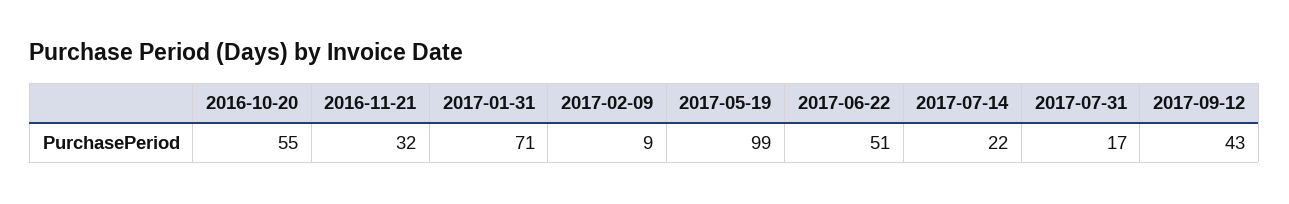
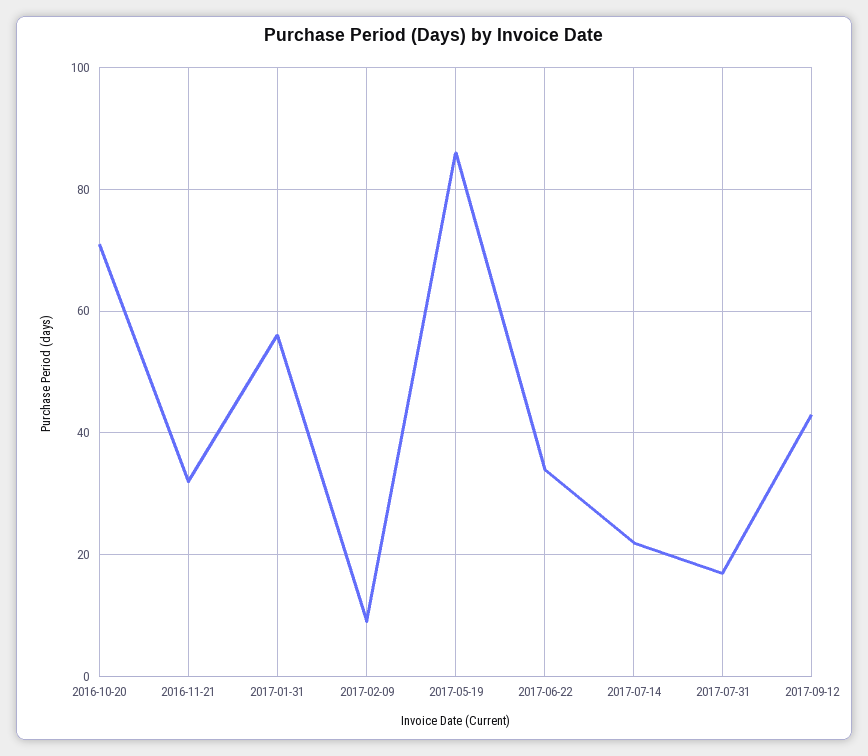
2016-10-20: 55 -> 70
2017-01-31: 71 -> 55
2017-05-19: 99 -> 85
2017-06-22: 51 -> 35

